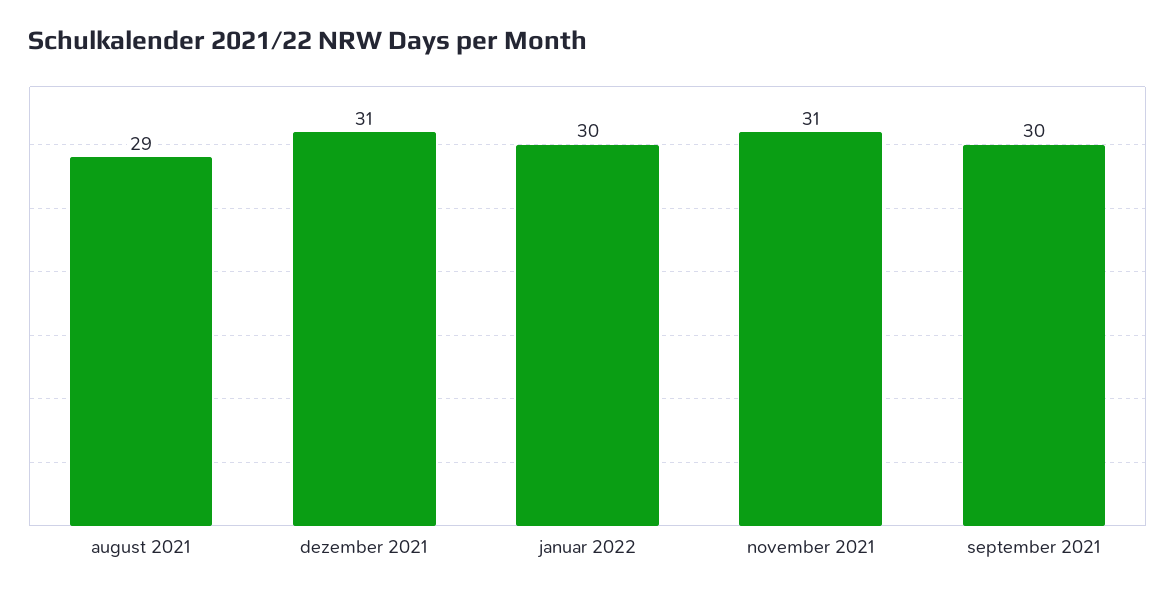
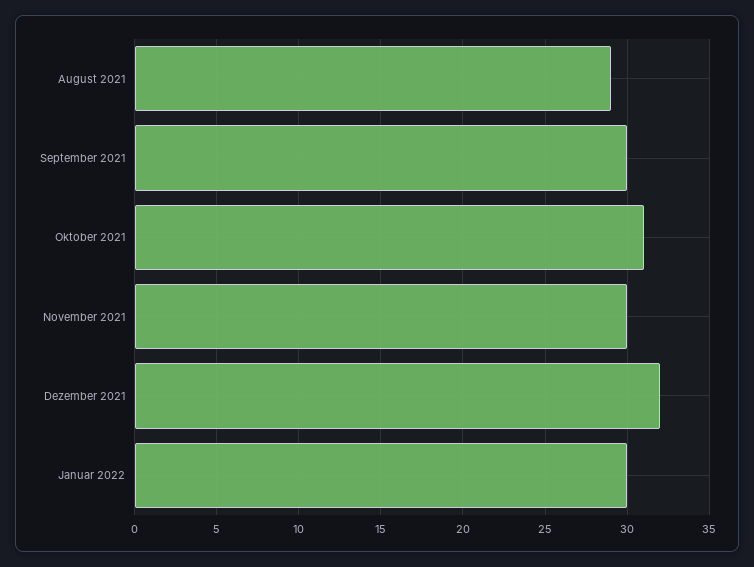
dezember 2021: 31 -> 32
november 2021: 31 -> 30
Oktober 2021: none -> 31

